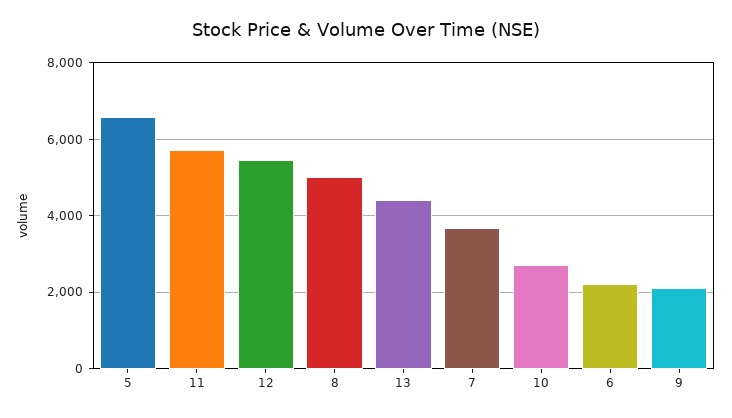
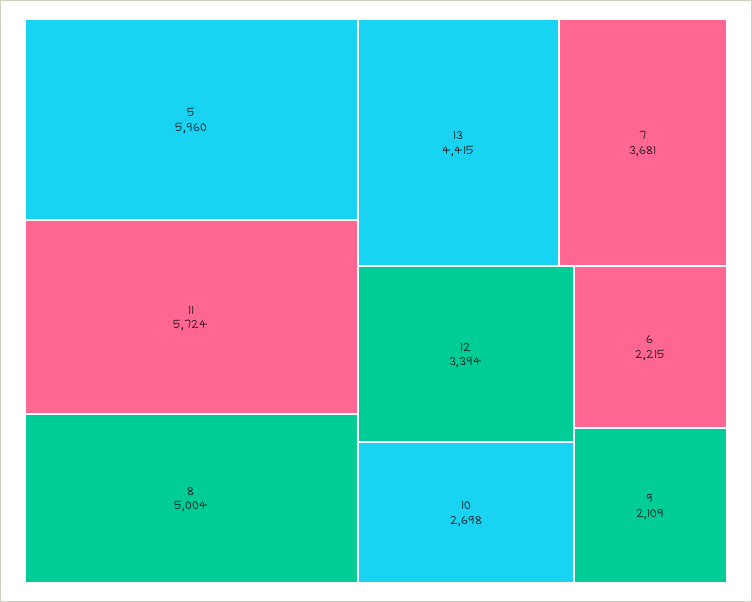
5: 6600 -> 5960
12: 5400 -> 3394

